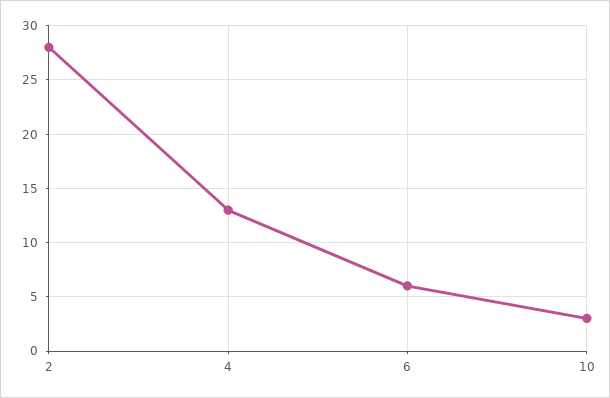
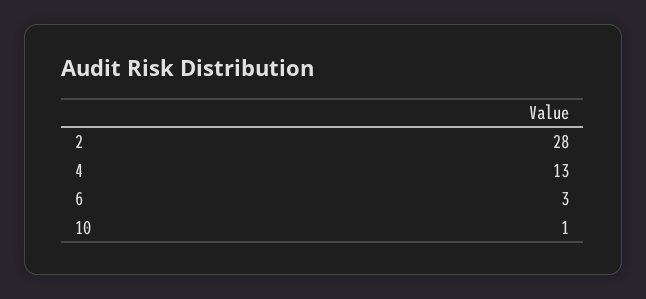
6: 6 -> 3
10: 3 -> 1

